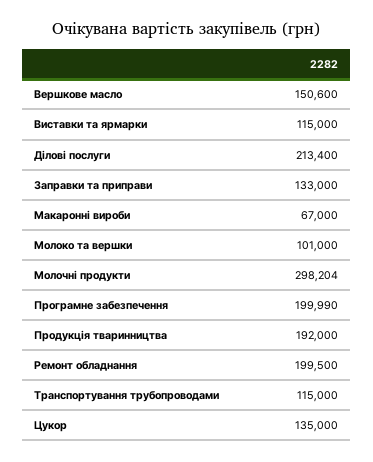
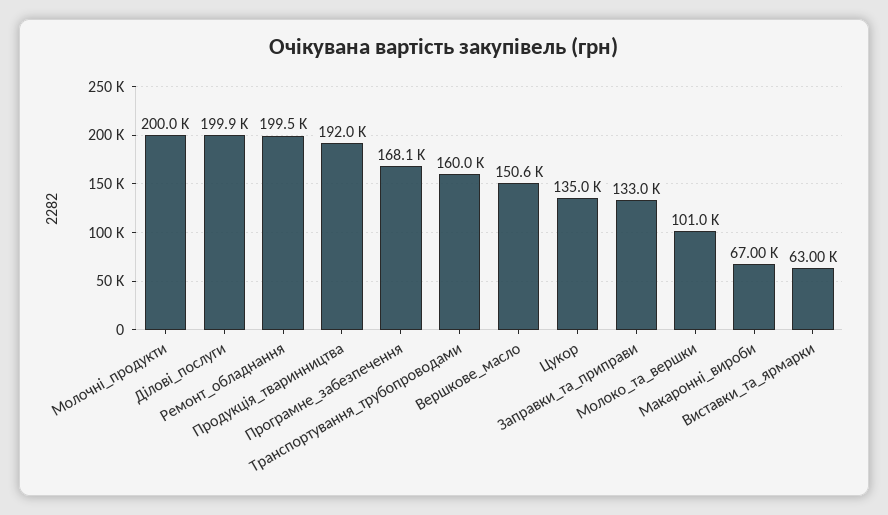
Виставки та ярмарки: 115000 -> 63000
Ділові послуги: 213400 -> 199900
Молочні продукти: 298204 -> 200000
Програмне забезпечення: 199990 -> 168100
Транспортування трубопроводами: 115000 -> 160000

